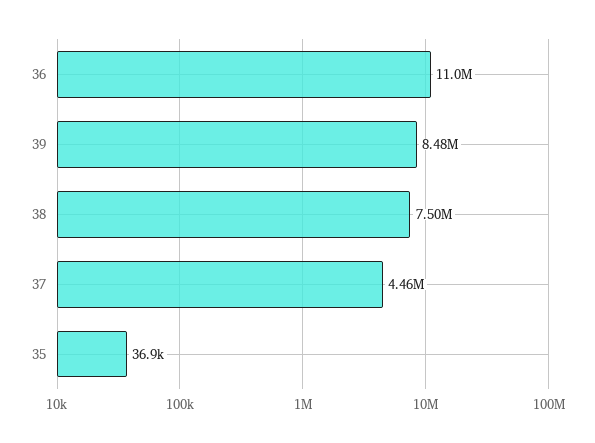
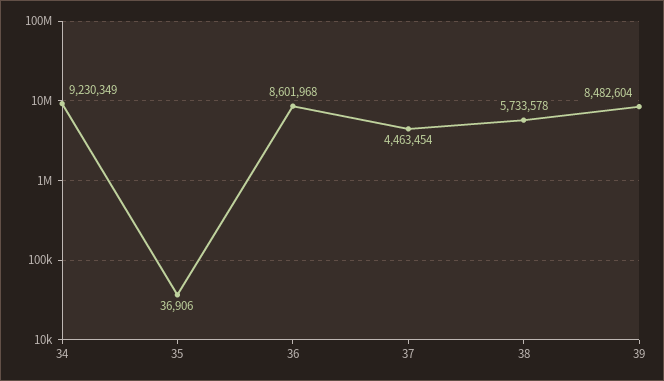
36: 11000000 -> 8601968
38: 7500000 -> 5733578
34: none -> 9230349

